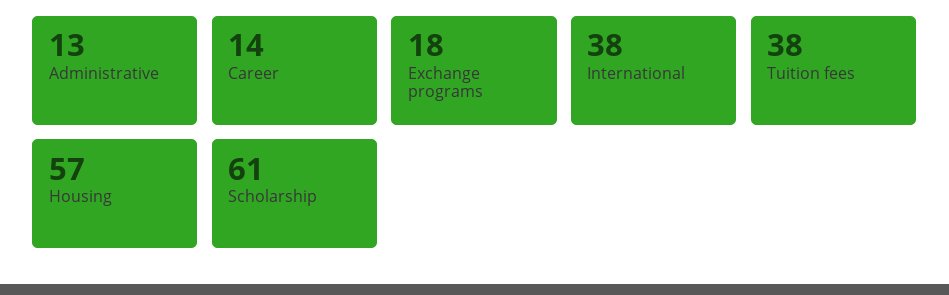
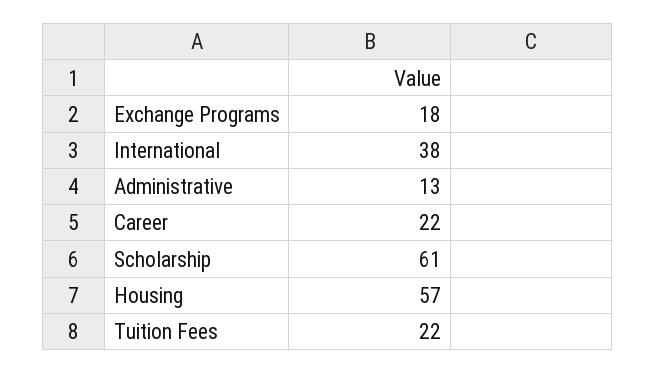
Career: 14 -> 22
Tuition fees: 38 -> 22

